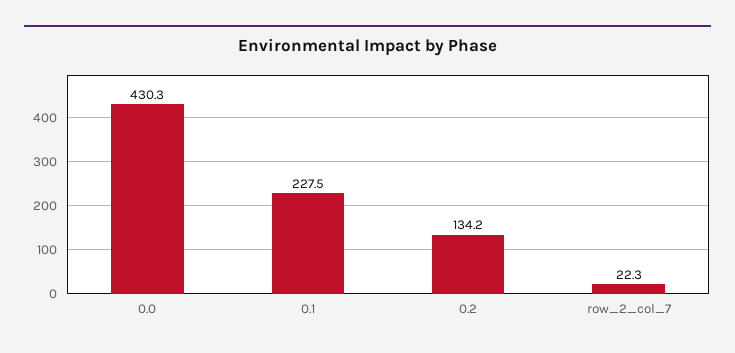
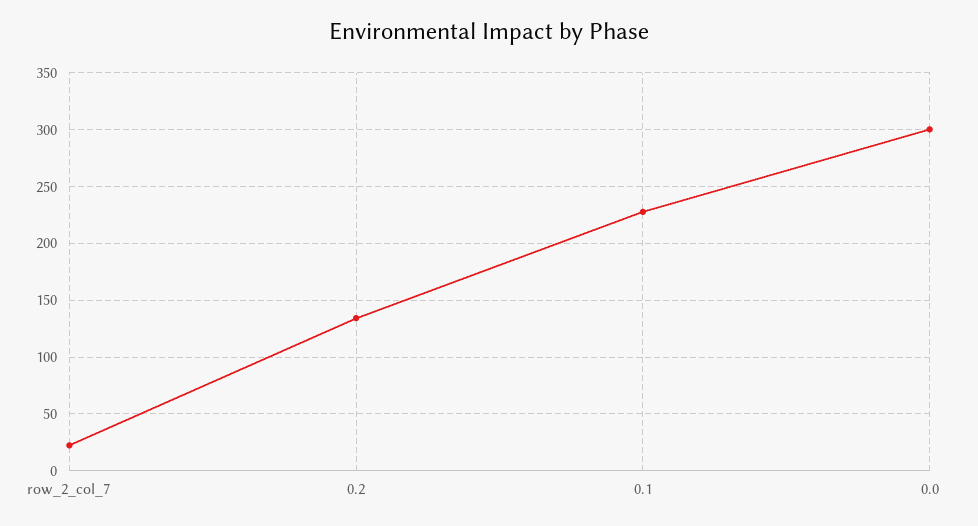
0.0: 430.3 -> 300

